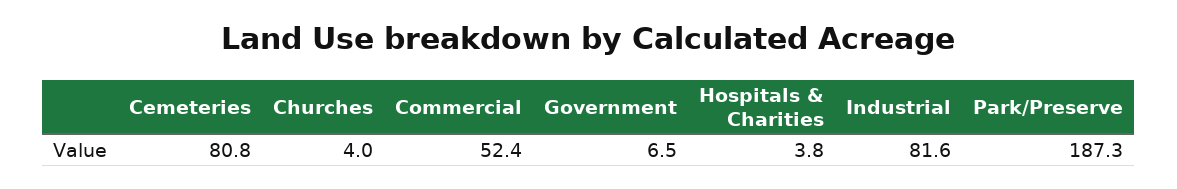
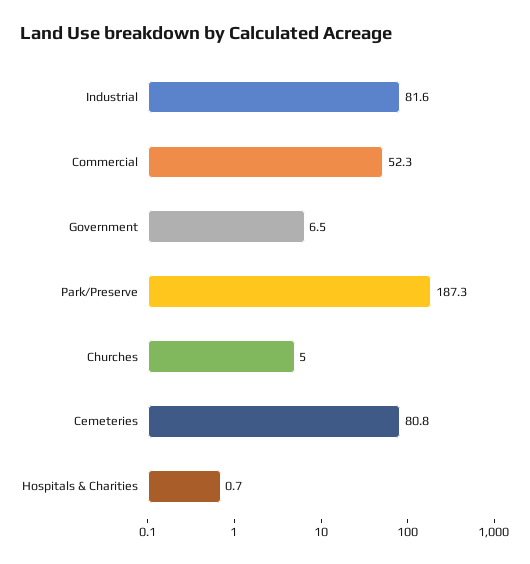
Churches: 4 -> 5
Commercial: 52.4 -> 52.3
Hospitals & Charities: 3.8 -> 0.7

